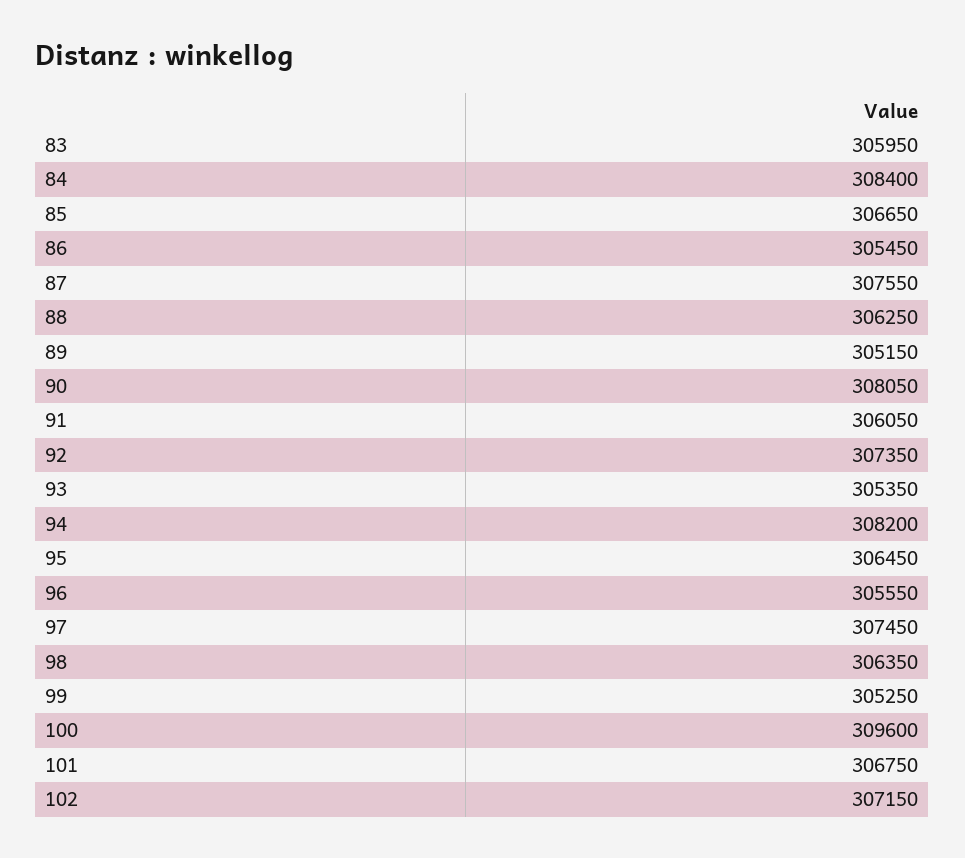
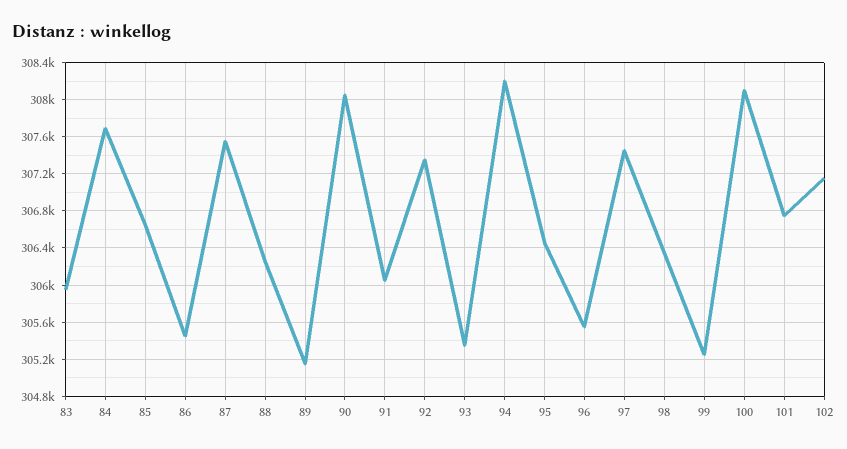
84: 308400 -> 307700
100: 309600 -> 308100

